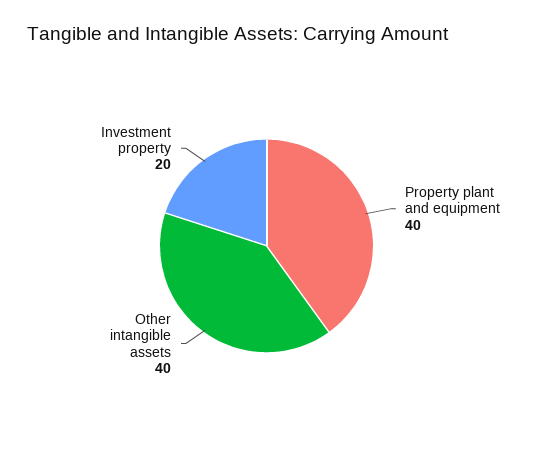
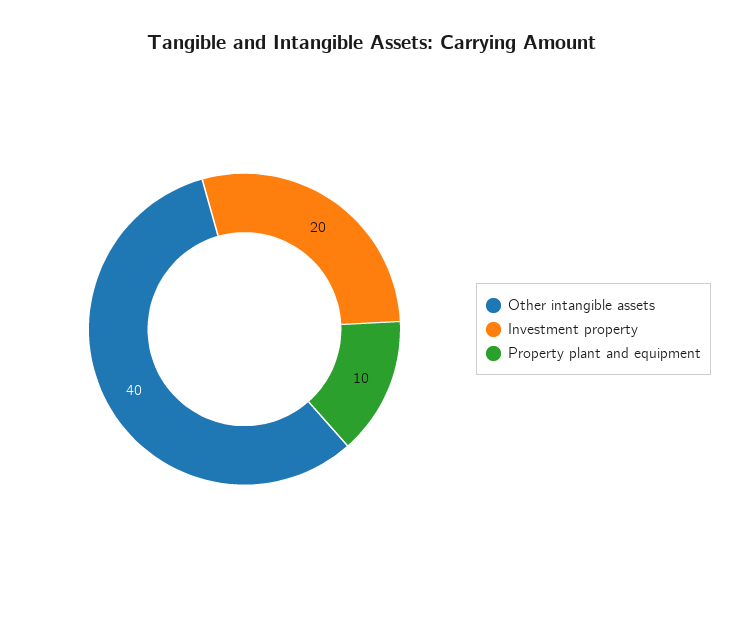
Property plant and equipment: 40 -> 10

